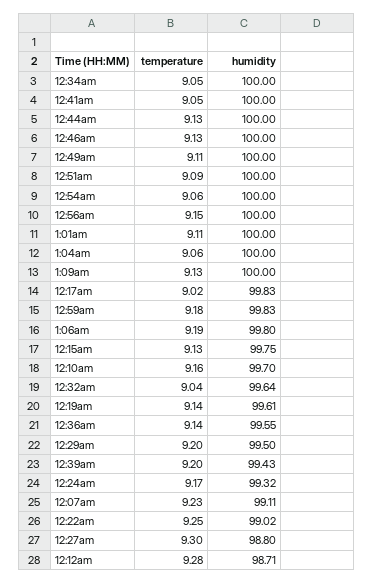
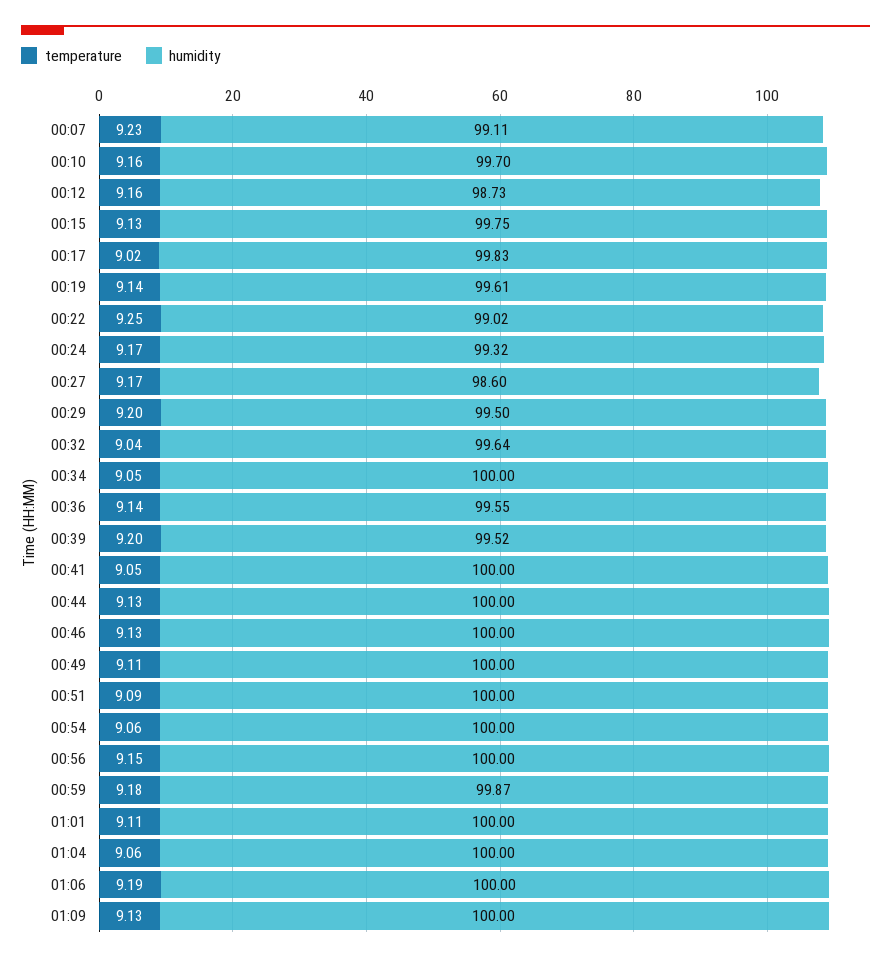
humidity, 12:59am: 99.83 -> 99.87
humidity, 1:06am: 99.8 -> 100
humidity, 12:39am: 99.43 -> 99.52
temperature, 12:27am: 9.3 -> 9.17
humidity, 12:27am: 98.8 -> 98.6
temperature, 12:12am: 9.28 -> 9.16
humidity, 12:12am: 98.71 -> 98.73

